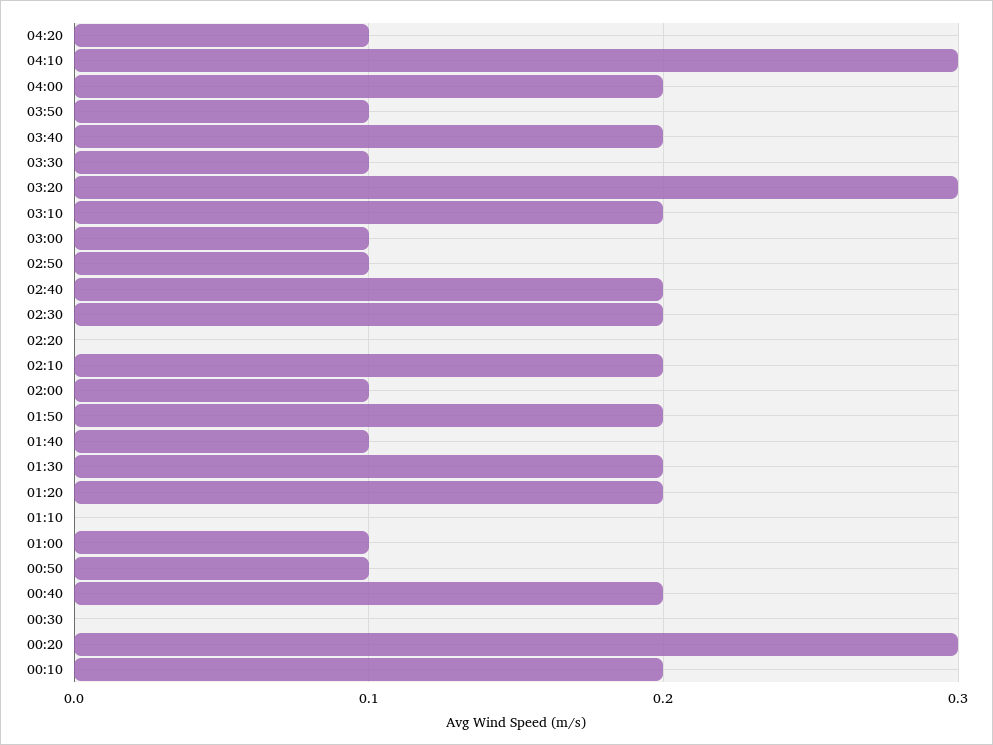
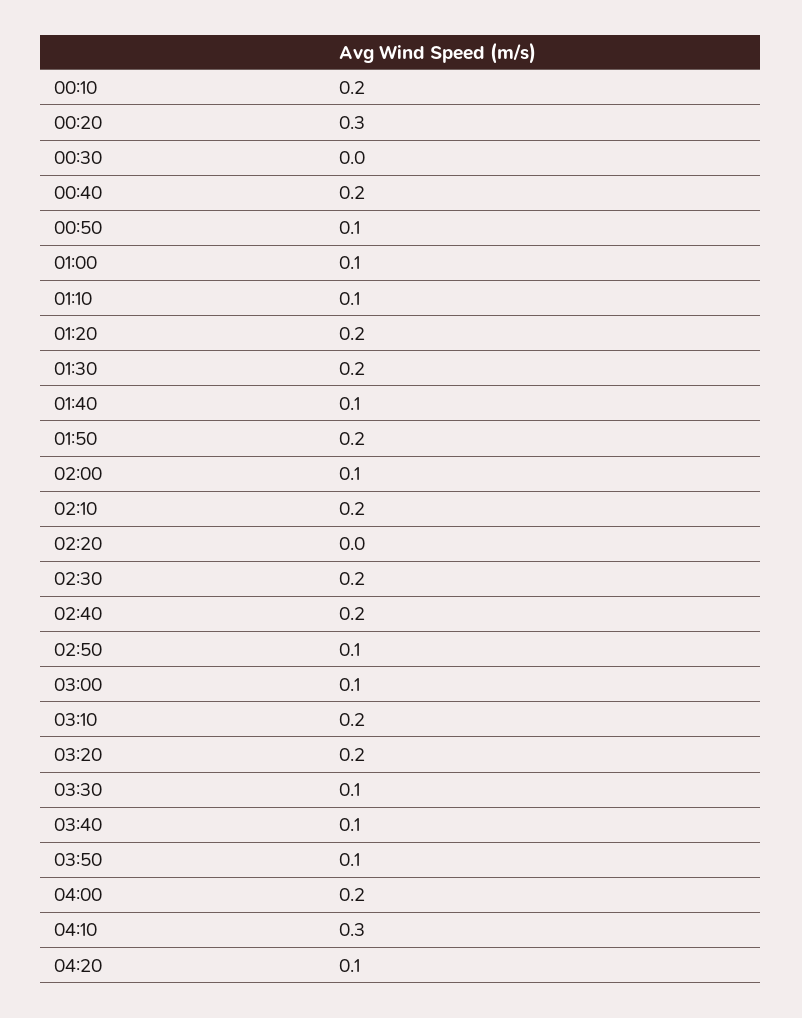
03:40: 0.2 -> 0.1
03:20: 0.3 -> 0.2
01:10: 0 -> 0.1

